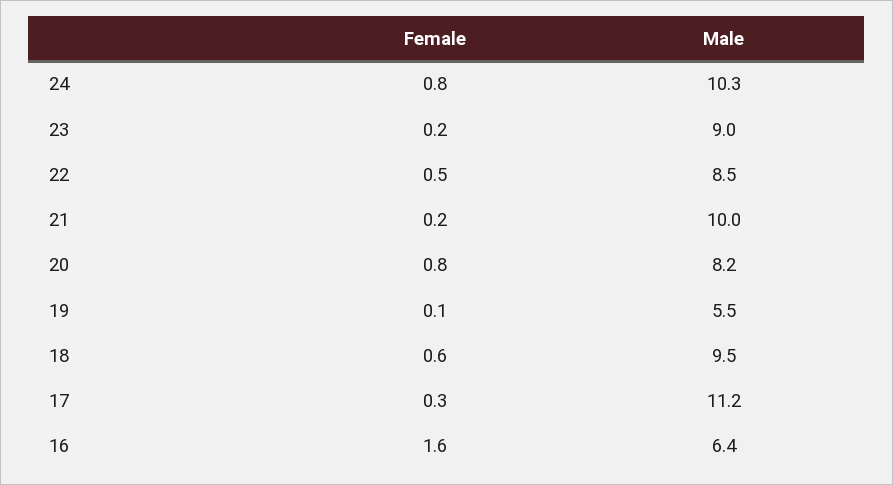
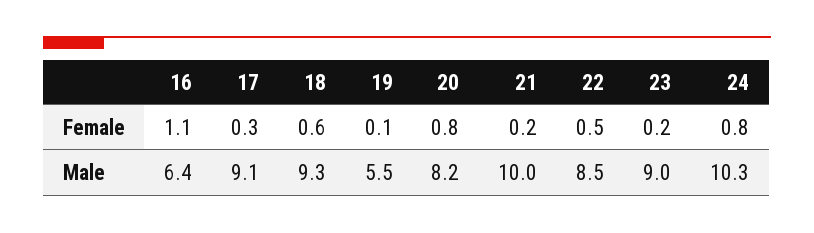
Male, 18: 9.5 -> 9.3
Male, 17: 11.2 -> 9.1
Female, 16: 1.6 -> 1.1

